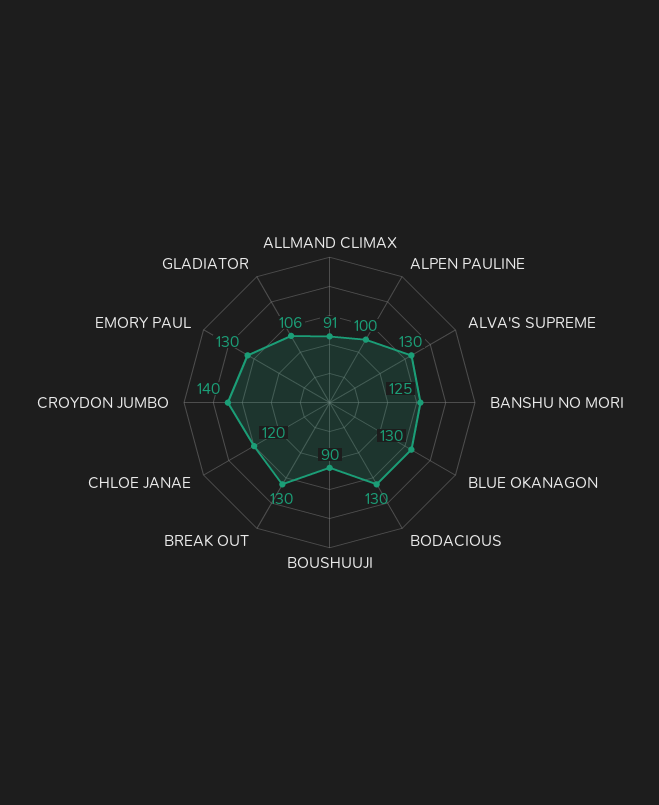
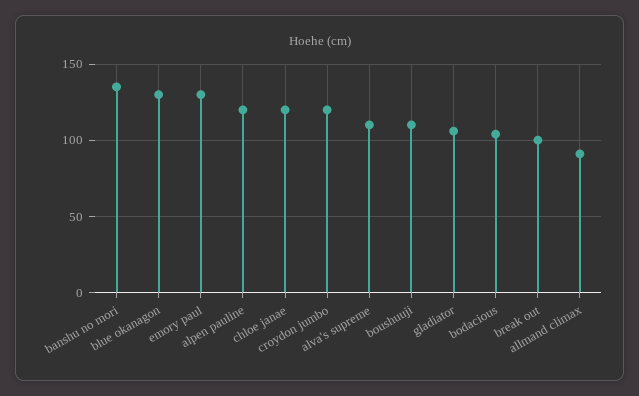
ALPEN PAULINE: 100 -> 120
ALVA'S SUPREME: 130 -> 110
BANSHU NO MORI: 125 -> 135
BODACIOUS: 130 -> 105
BOUSHUUJI: 90 -> 110
BREAK OUT: 130 -> 100
CROYDON JUMBO: 140 -> 120

